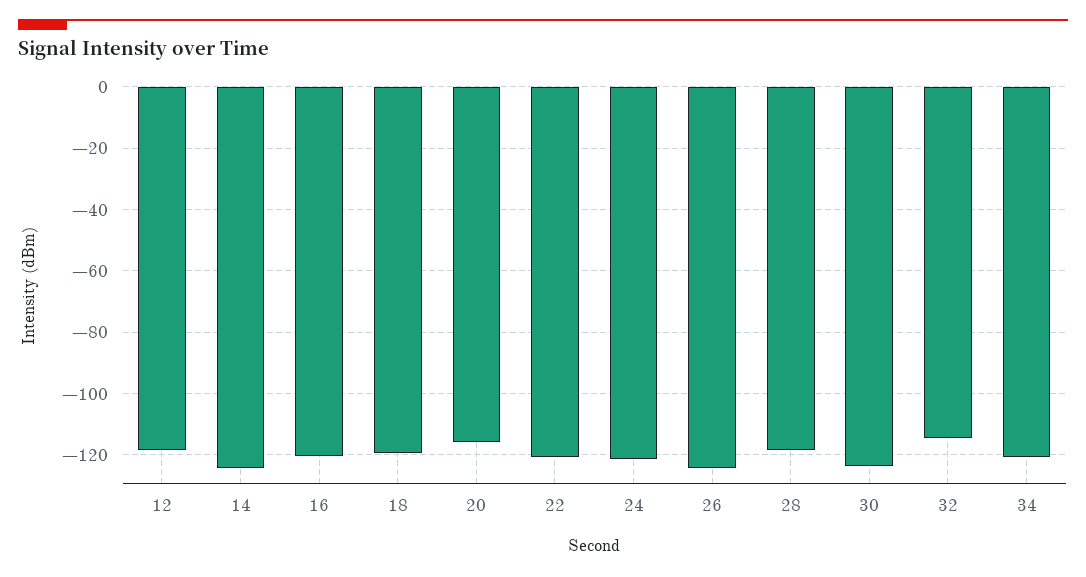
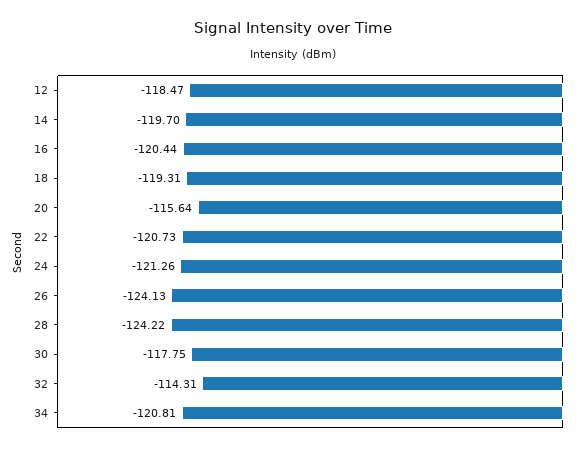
14: -124 -> -119.7
28: -118 -> -124.22
30: -124 -> -117.75

